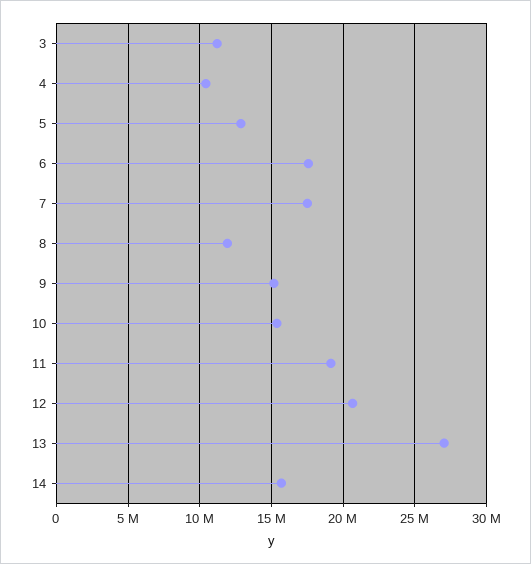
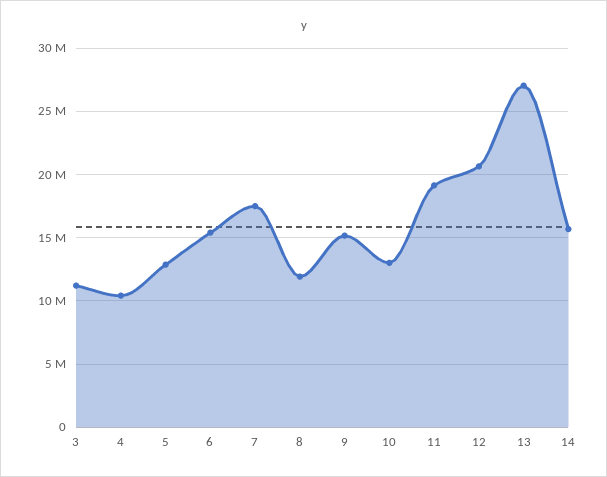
6: 17500000 -> 15500000
10: 15500000 -> 13000000

